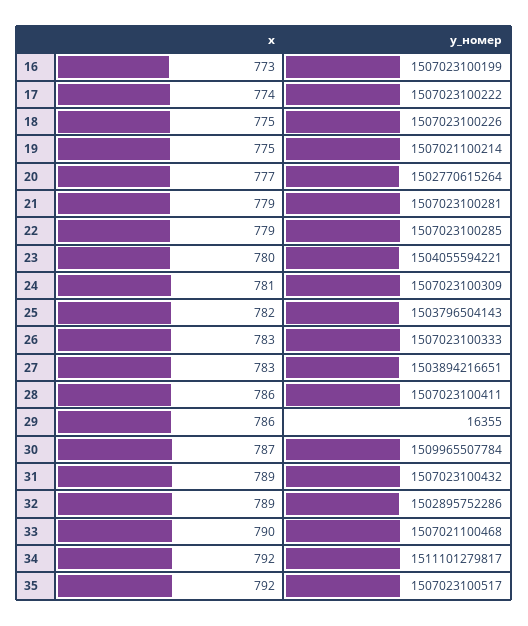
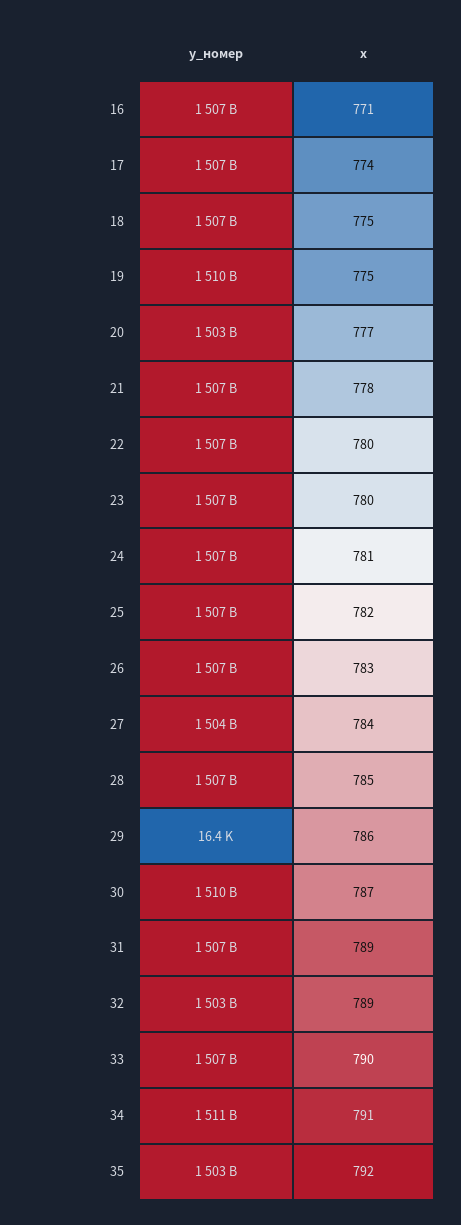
x, 16: 773 -> 771
y_номер, 19: 1507021100214 -> 1510000000000
x, 21: 779 -> 778
x, 22: 779 -> 780
y_номер, 23: 1504055594221 -> 1507000000000
y_номер, 25: 1503796504143 -> 1507000000000
x, 27: 783 -> 784
x, 28: 786 -> 785
x, 34: 792 -> 791
y_номер, 35: 1507023100517 -> 1503000000000

